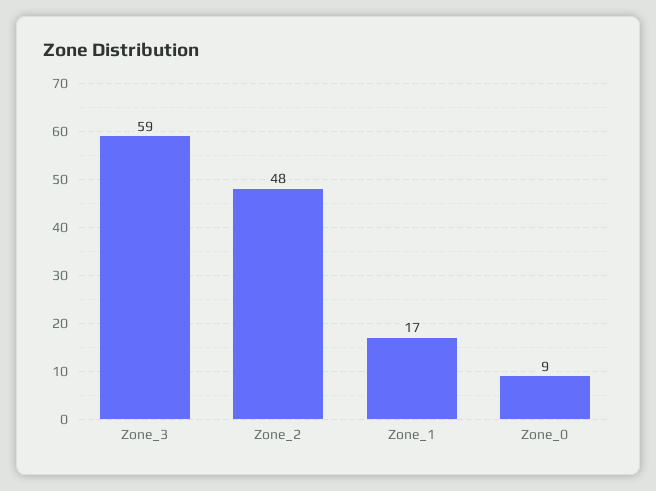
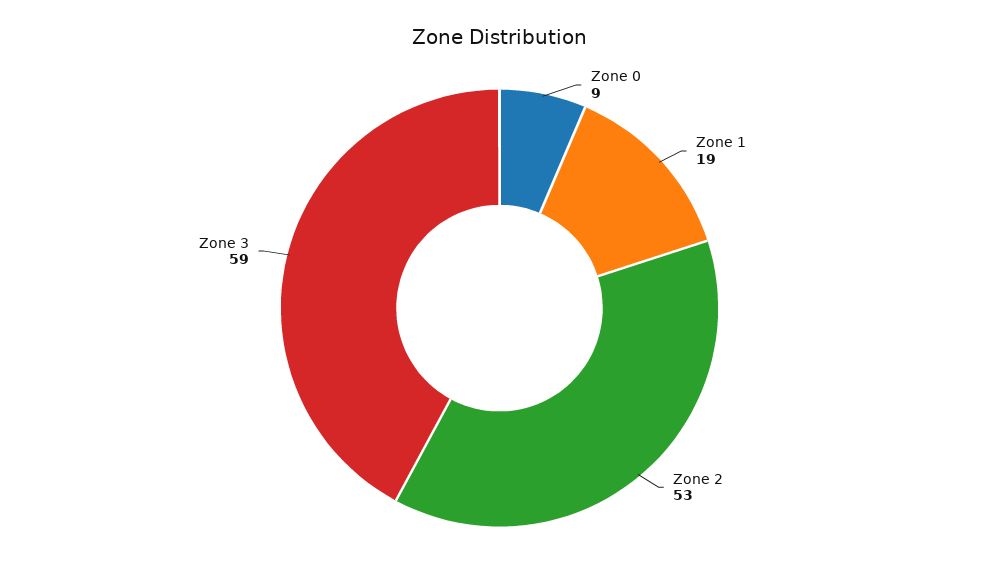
Zone_2: 48 -> 53
Zone_1: 17 -> 19

